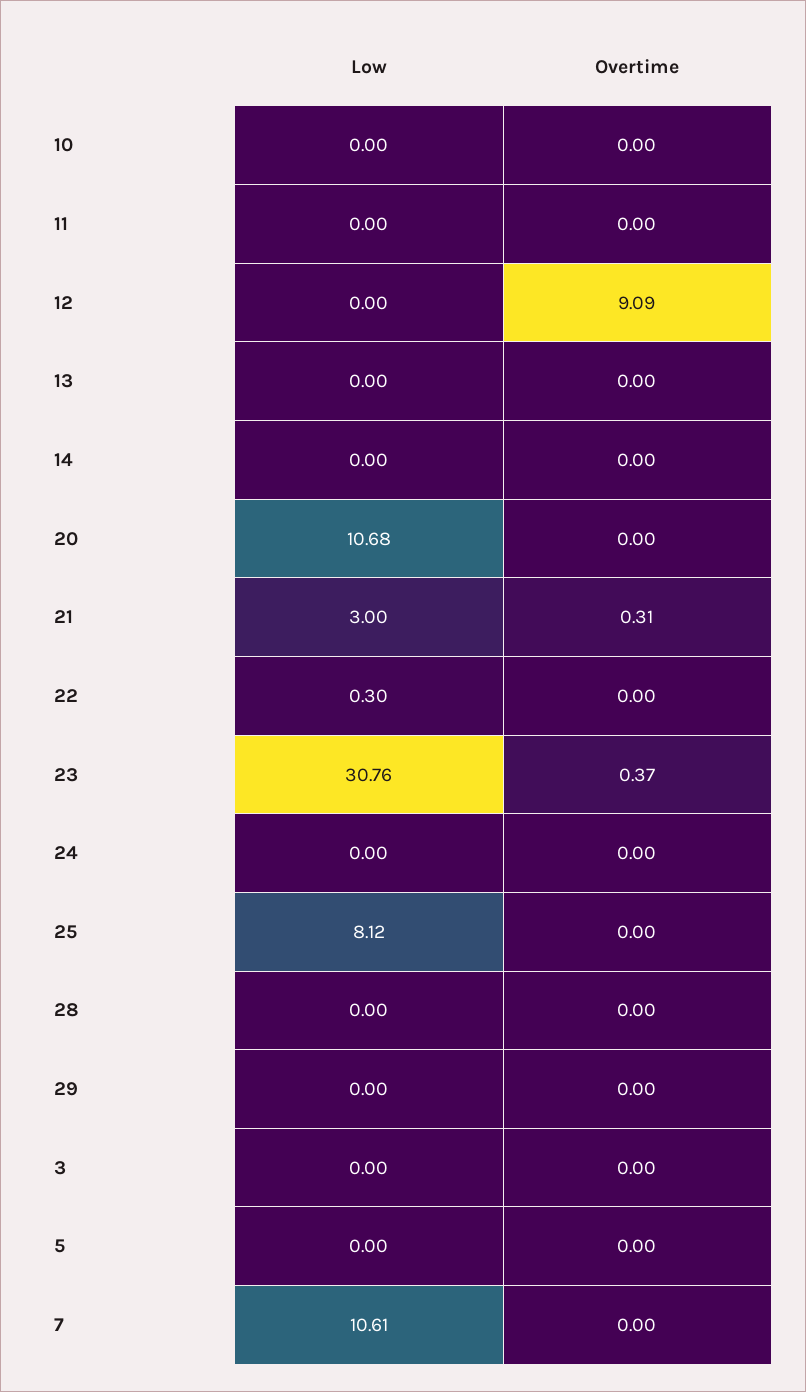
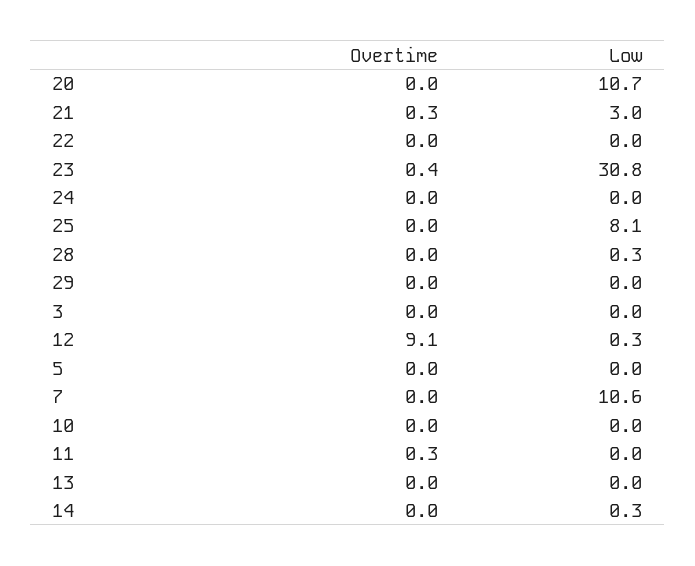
Overtime, 11: 0 -> 0.3
Low, 12: 0 -> 0.3
Low, 14: 0 -> 0.3
Low, 22: 0.3 -> 0
Low, 28: 0 -> 0.3

